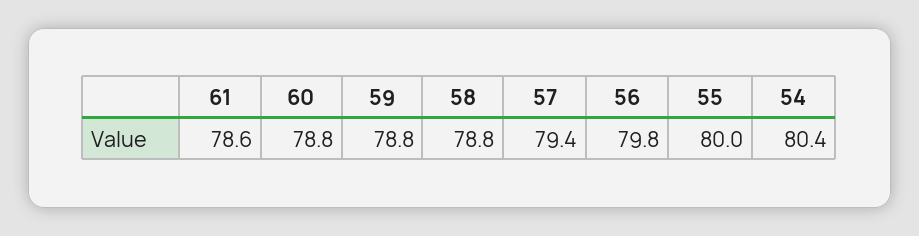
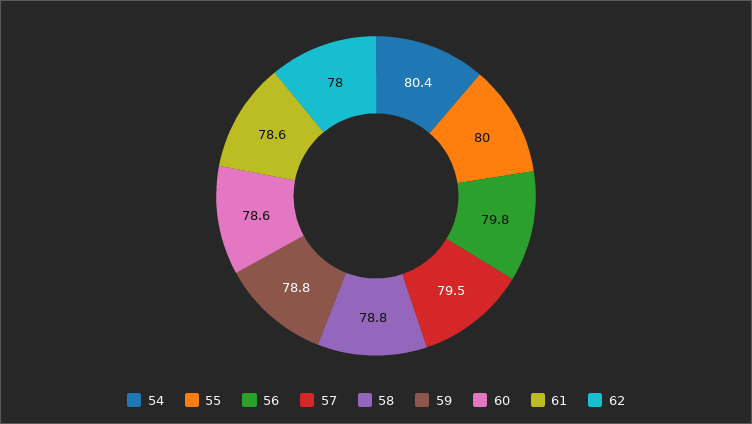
60: 78.8 -> 78.6
57: 79.4 -> 79.5
62: none -> 78

